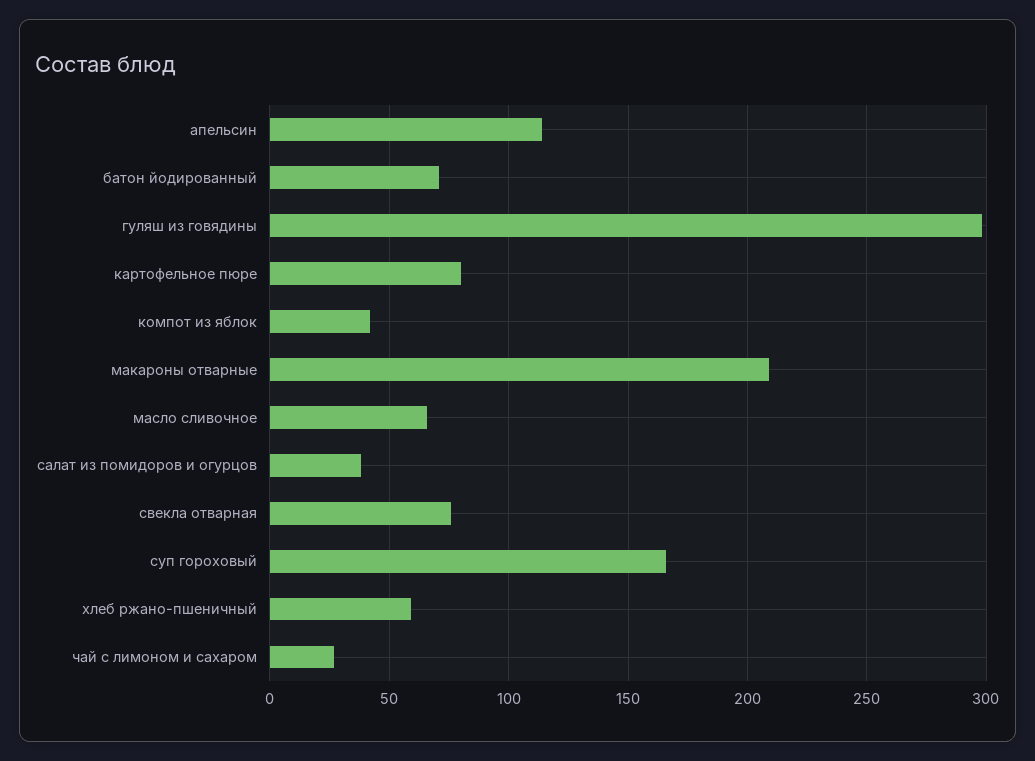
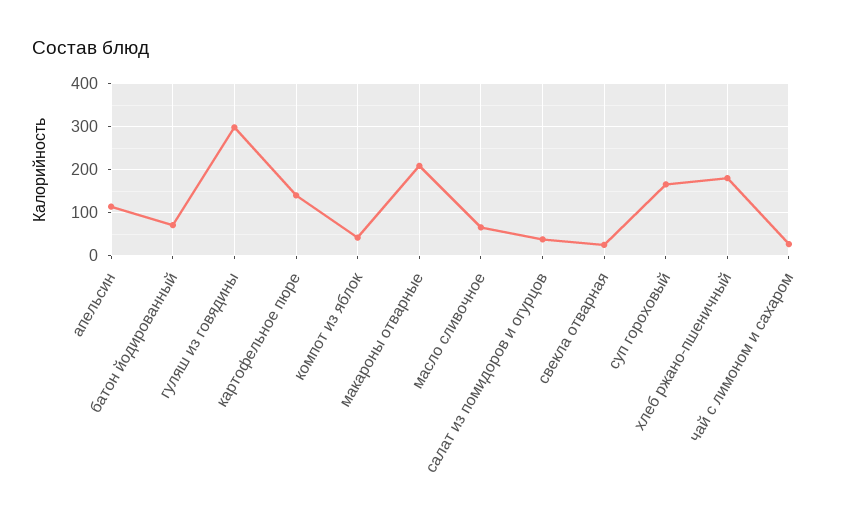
картофельное пюре: 80 -> 140
свекла отварная: 75 -> 20
хлеб ржано-пшеничный: 60 -> 180

